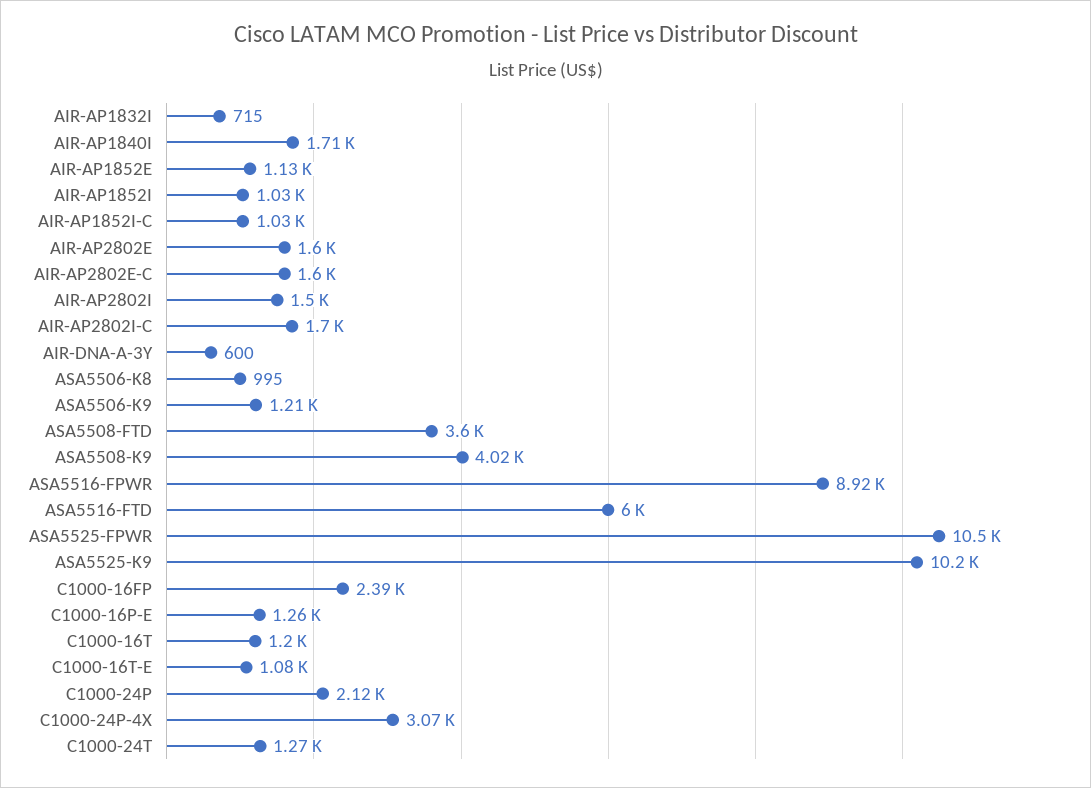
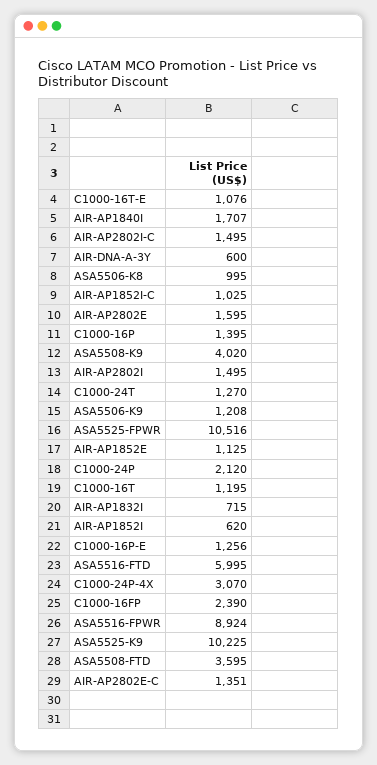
AIR-AP1852I: 1030 -> 620
AIR-AP2802E-C: 1600 -> 1351
AIR-AP2802I-C: 1700 -> 1495
C1000-16P: none -> 1395

